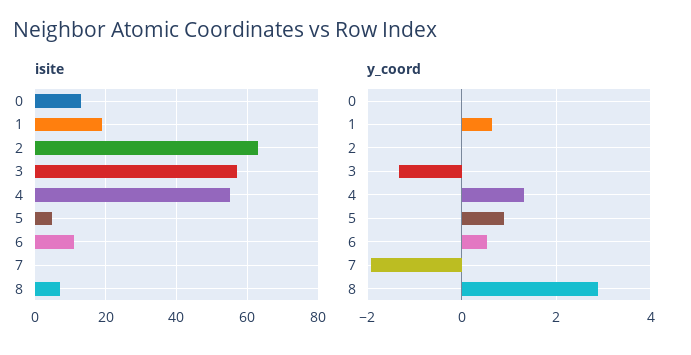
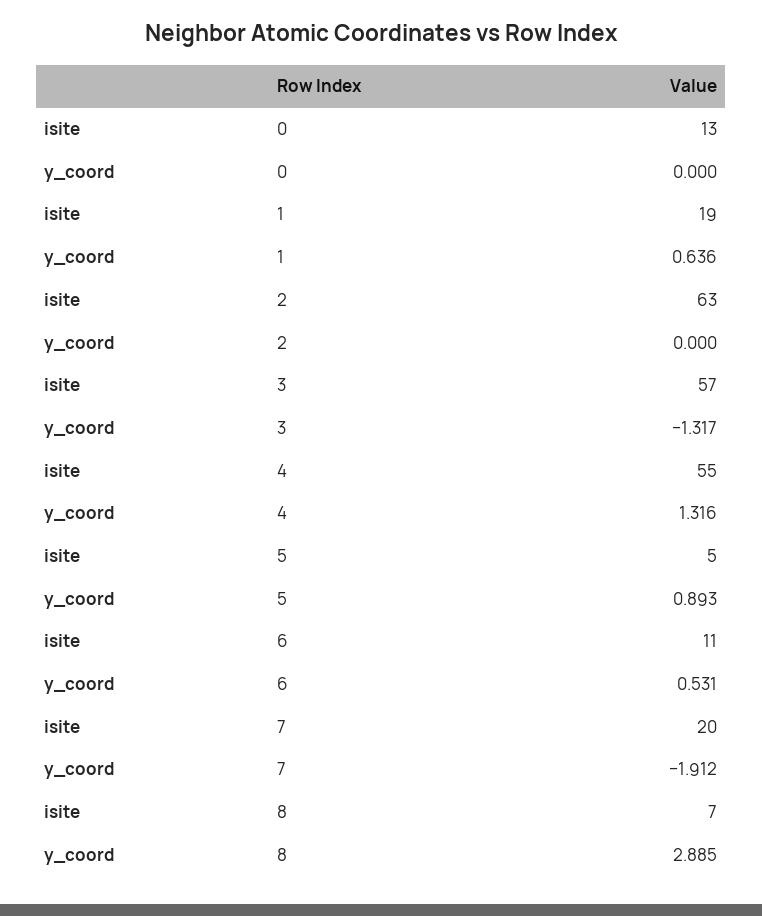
isite, 7: 0 -> 20

